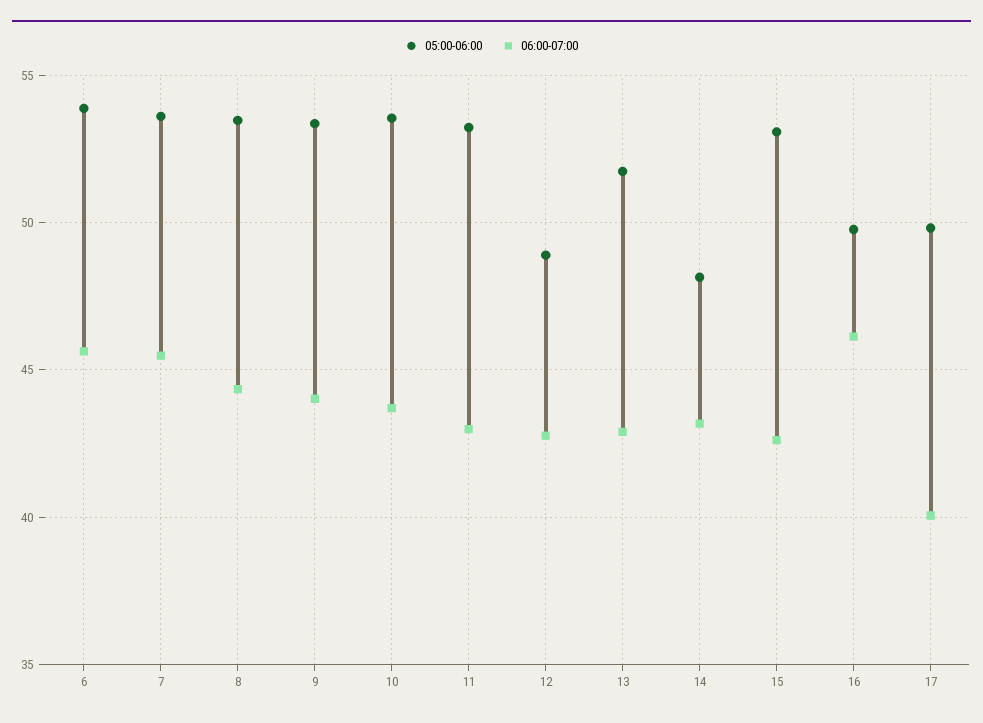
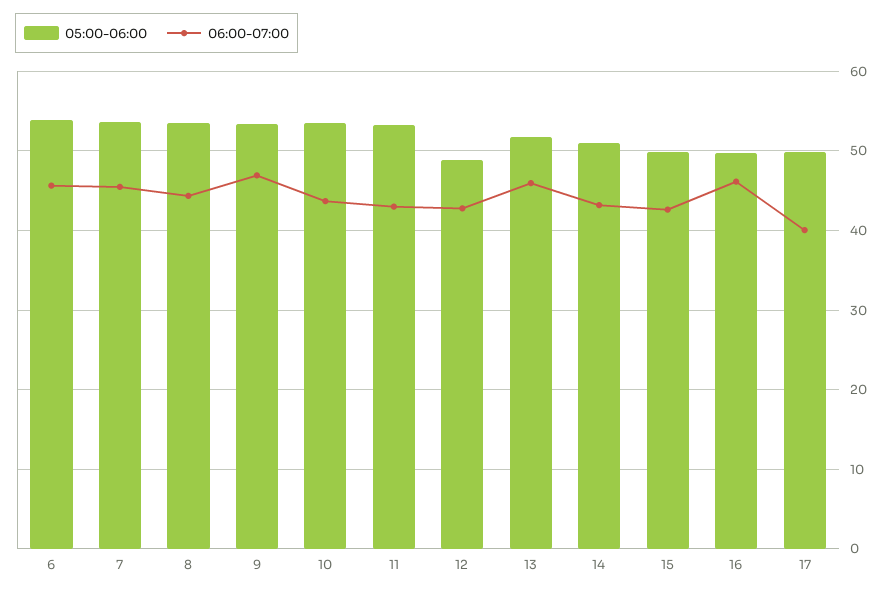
06:00-07:00, 9: 44 -> 47
06:00-07:00, 13: 43 -> 46
05:00-06:00, 14: 48 -> 51
05:00-06:00, 15: 53 -> 50

